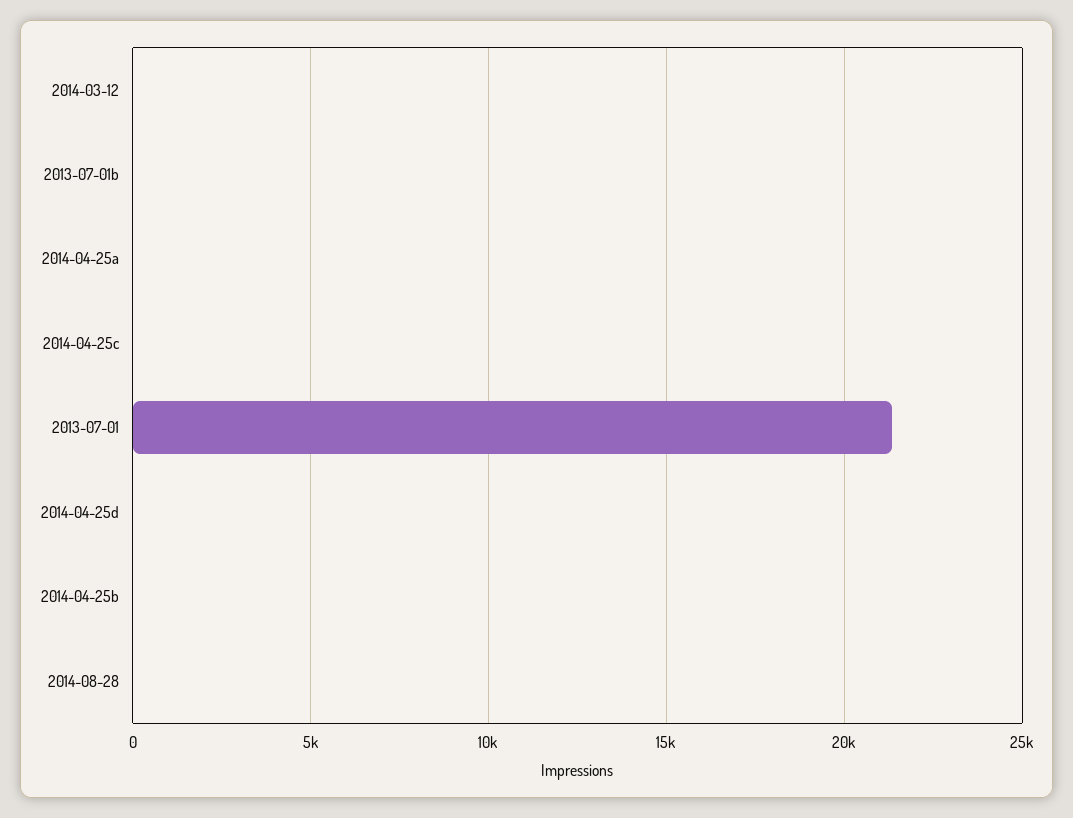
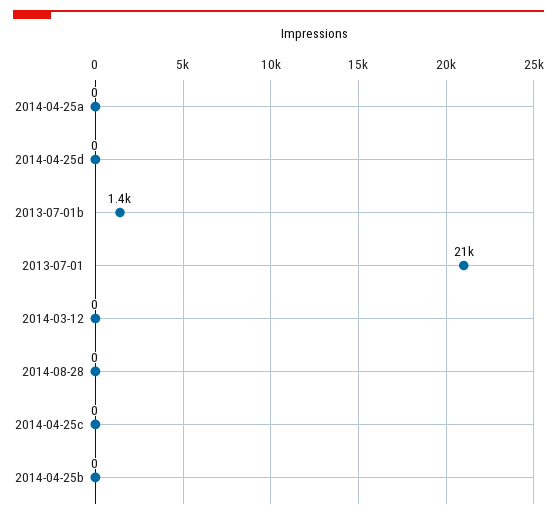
2013-07-01b: 0 -> 1400

